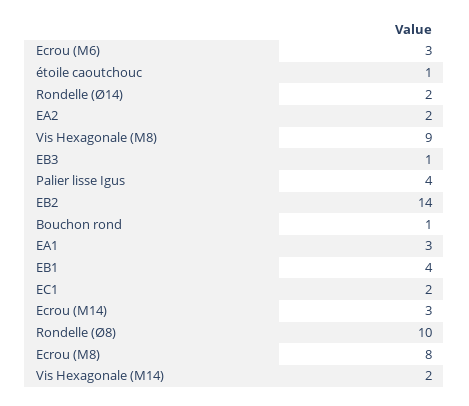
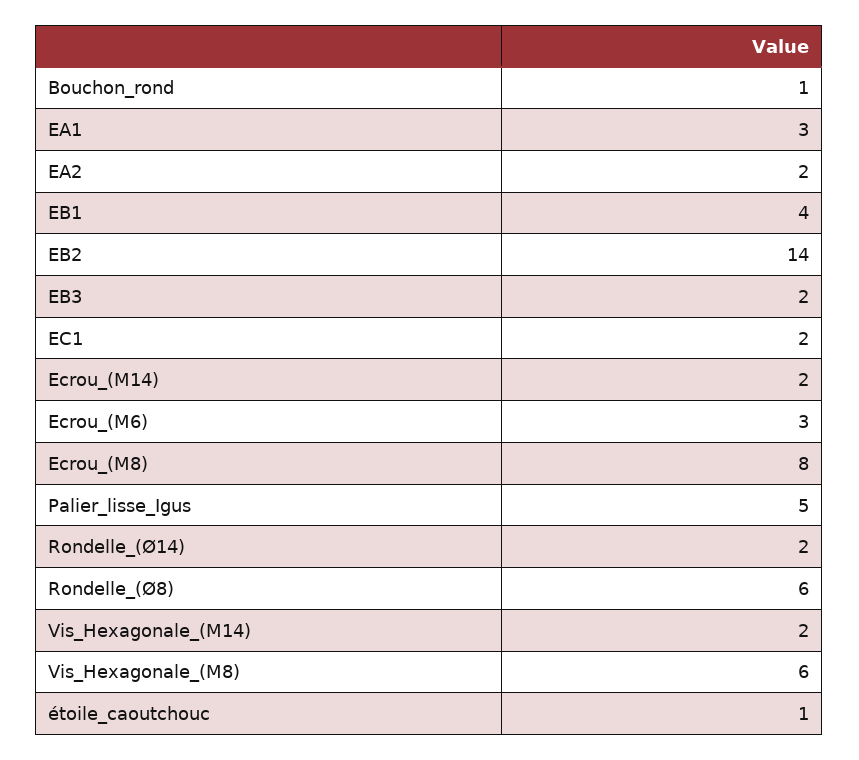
Vis Hexagonale (M8): 9 -> 6
EB3: 1 -> 2
Palier lisse Igus: 4 -> 5
Ecrou (M14): 3 -> 2
Rondelle (Ø8): 10 -> 6

